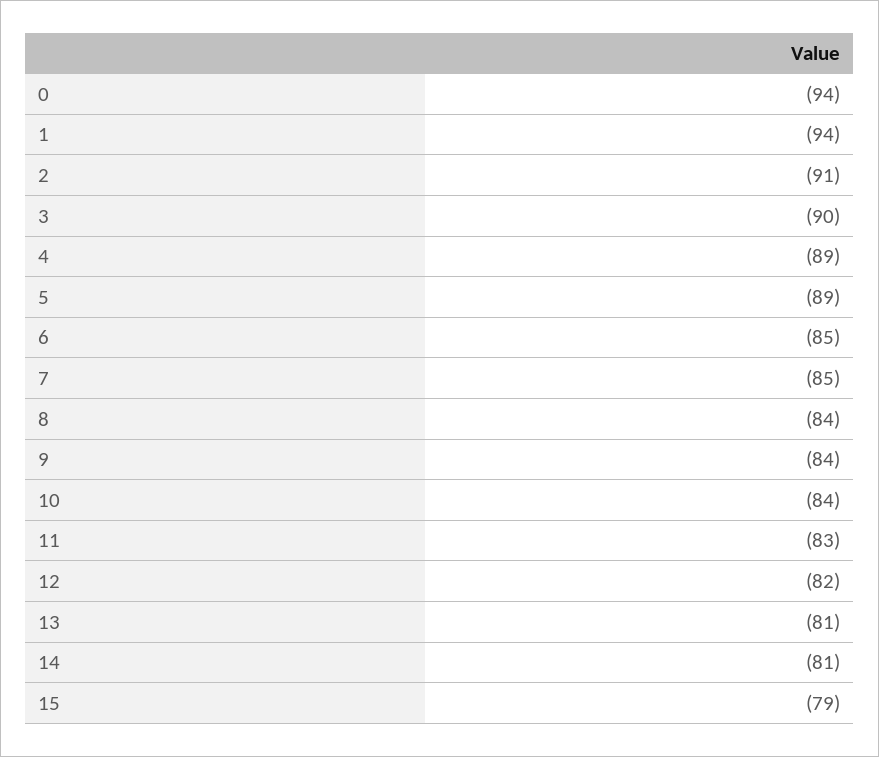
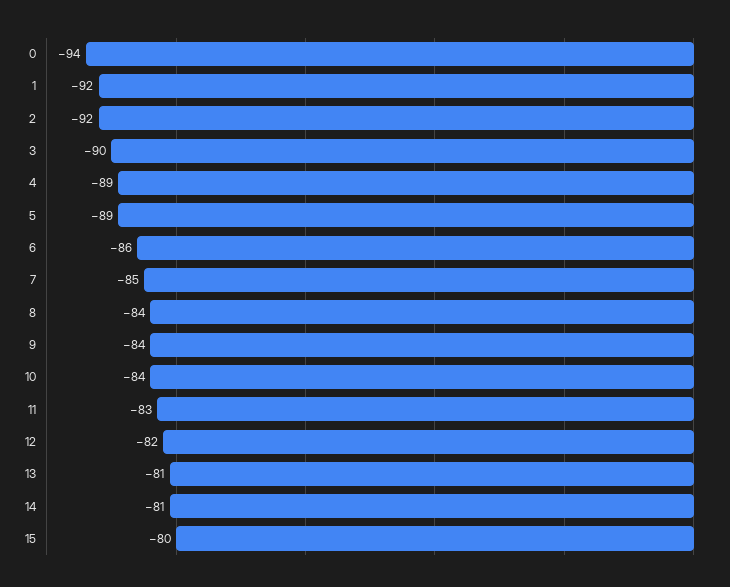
1: -94 -> -92
2: -91 -> -92
6: -85 -> -86
15: -79 -> -80

